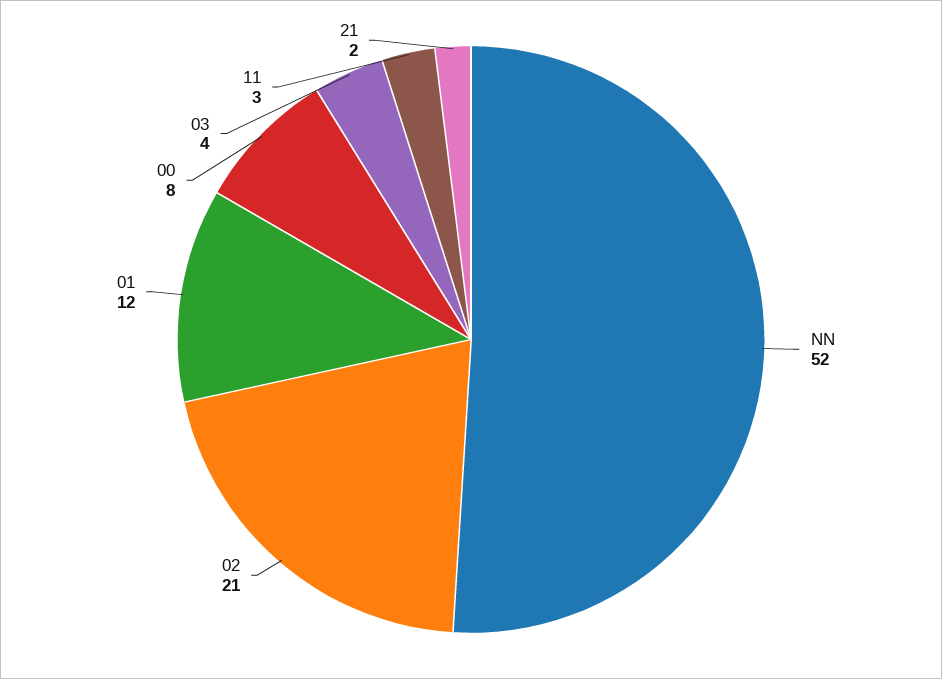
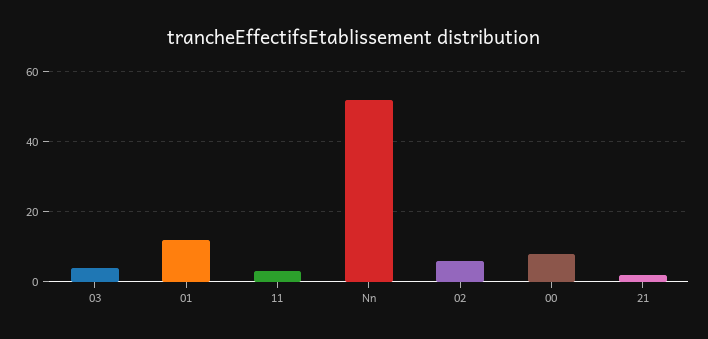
02: 21 -> 5

